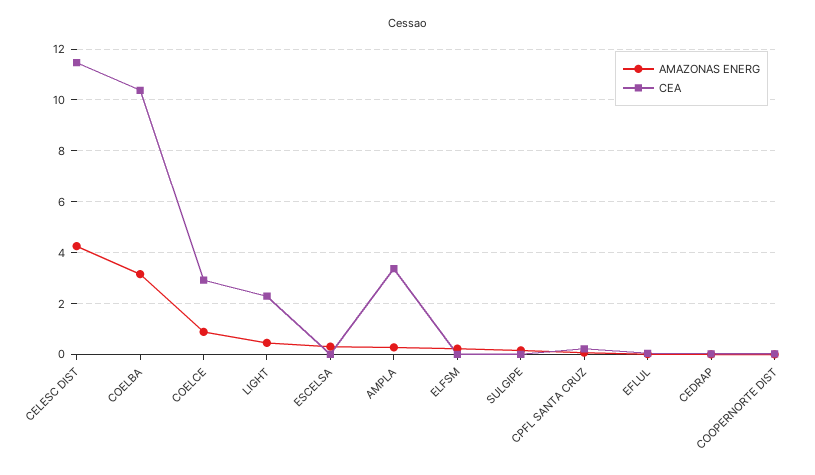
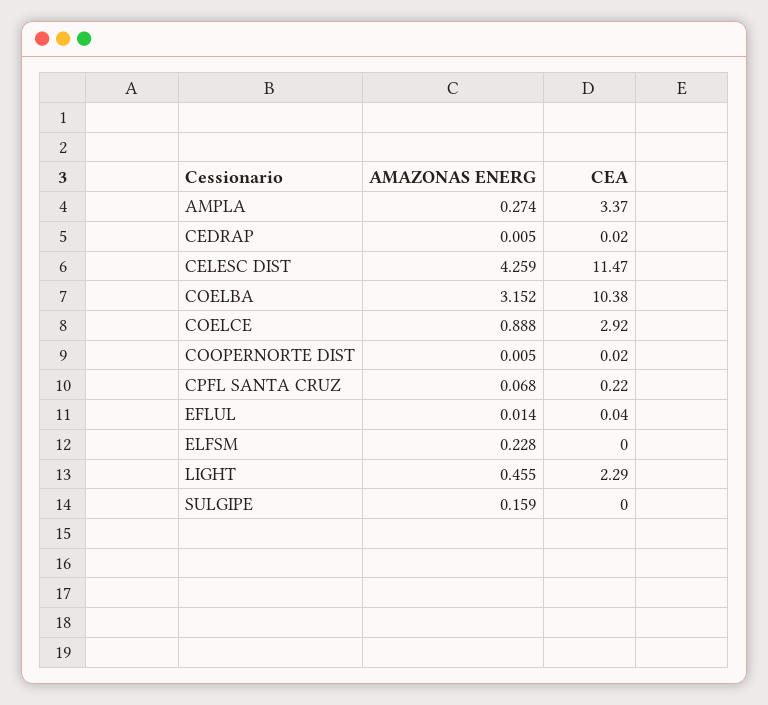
AMAZONAS ENERG, ESCELSA: 0.25 -> none
CEA, ESCELSA: 0 -> none

